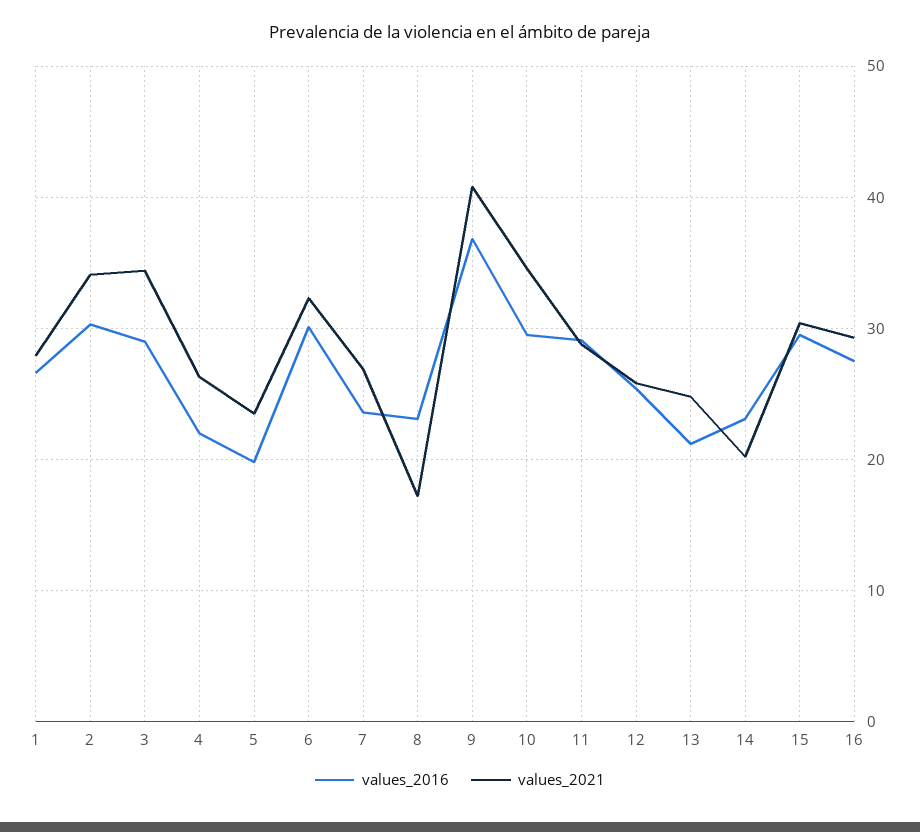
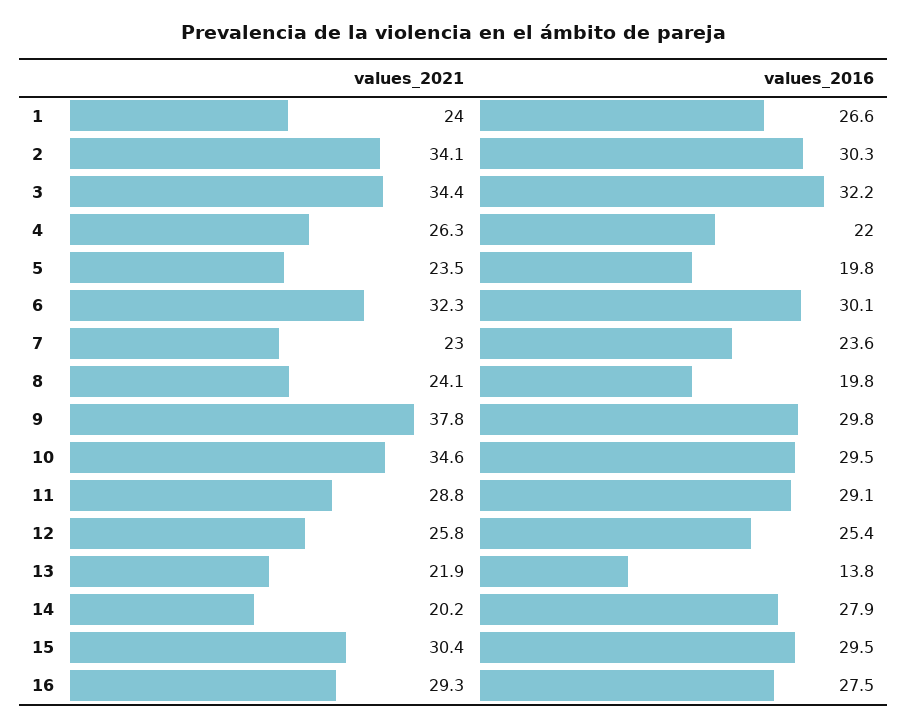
values_2021, 1: 28 -> 24
values_2016, 3: 29 -> 32.2
values_2021, 7: 27 -> 23
values_2016, 8: 23 -> 19.8
values_2021, 8: 17 -> 24.1
values_2016, 9: 37 -> 29.8
values_2021, 9: 41 -> 37.8
values_2016, 13: 21 -> 13.8
values_2021, 13: 25 -> 21.9
values_2016, 14: 23 -> 27.9

